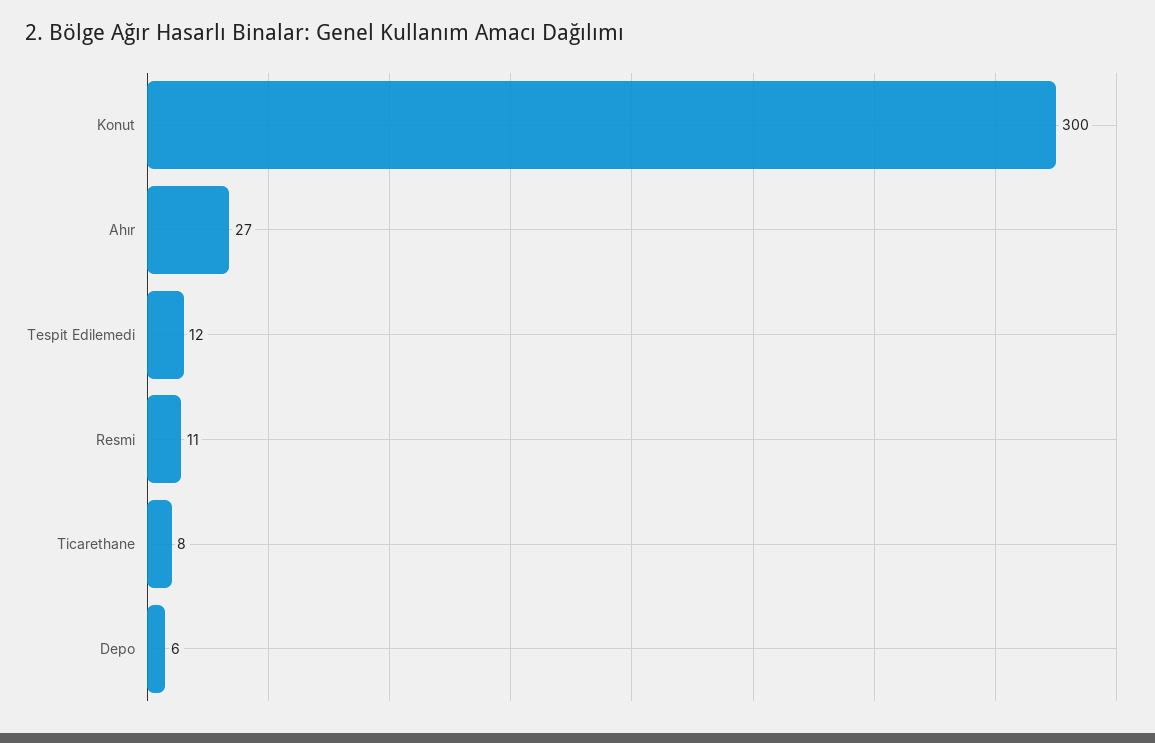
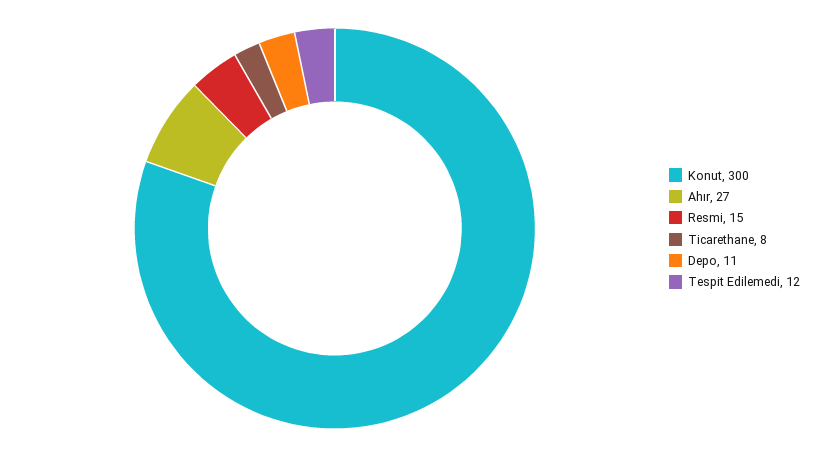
Resmi: 11 -> 15
Depo: 6 -> 11

